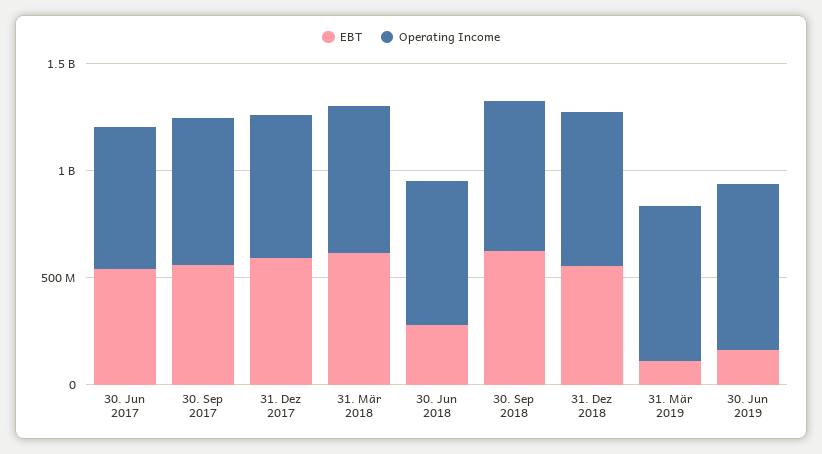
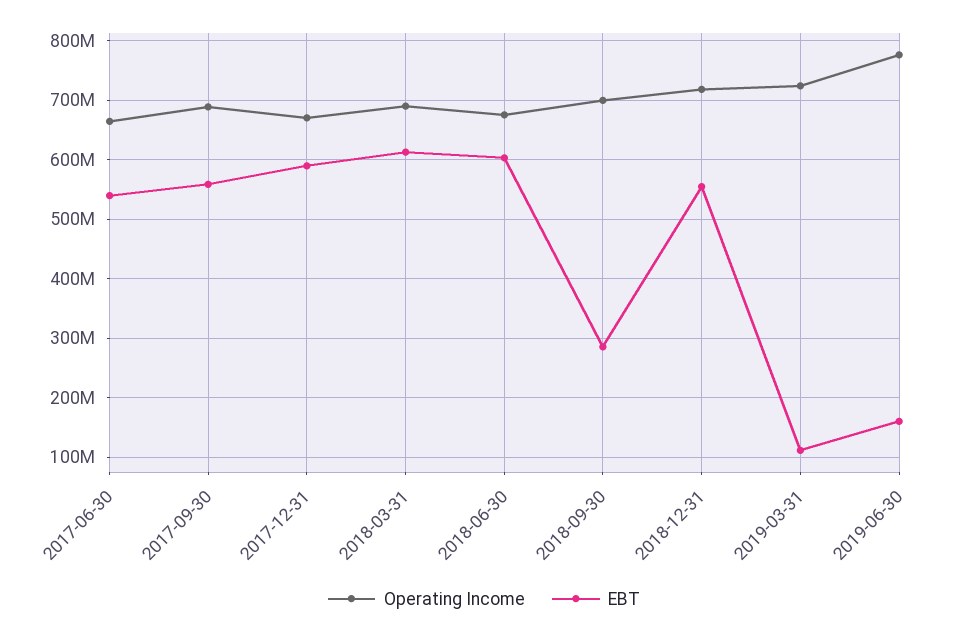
EBT, 30. Jun 2018: 300000000 -> 600000000
EBT, 30. Sep 2018: 600000000 -> 280000000

